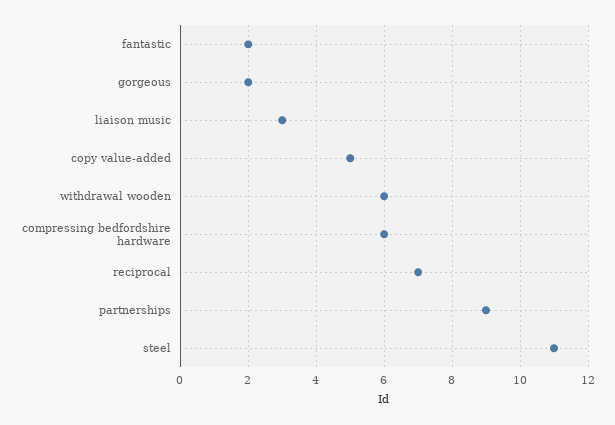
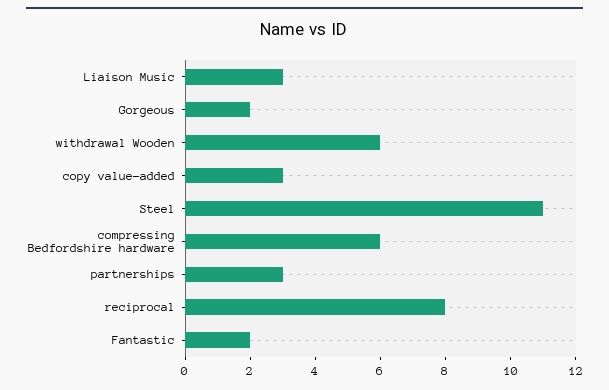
copy value-added: 5 -> 3
reciprocal: 7 -> 8
partnerships: 9 -> 3

